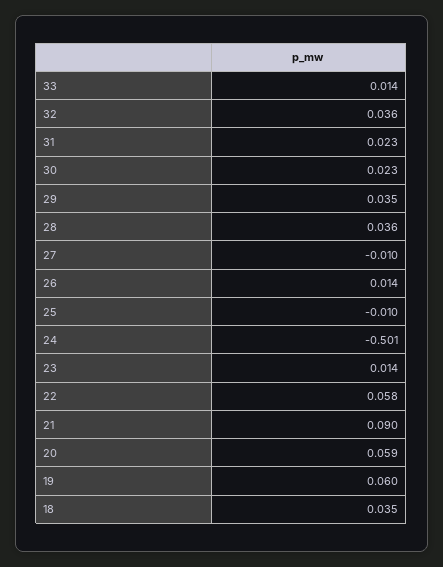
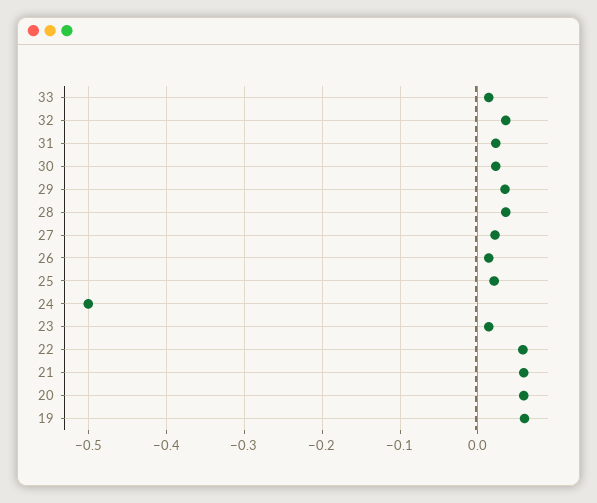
27: -0.01 -> 0.02
25: -0.01 -> 0.02
21: 0.09 -> 0.06
18: 0.035 -> none

